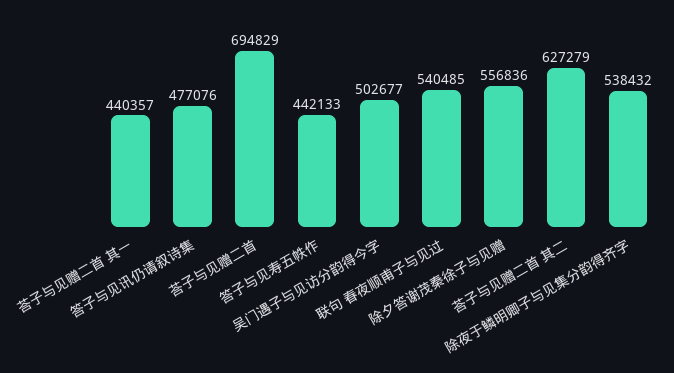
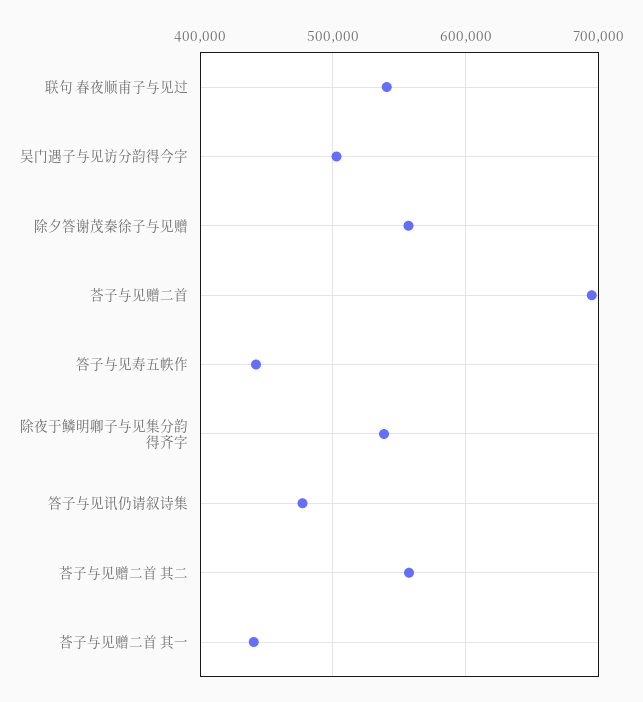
荅子与见赠二首 其二: 627279 -> 560000

